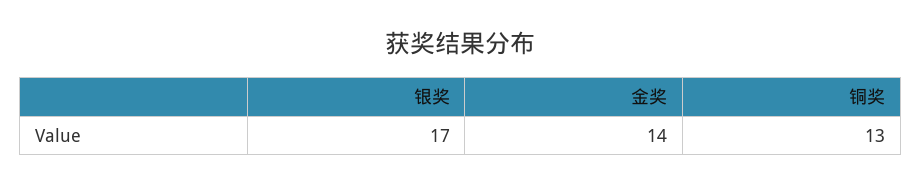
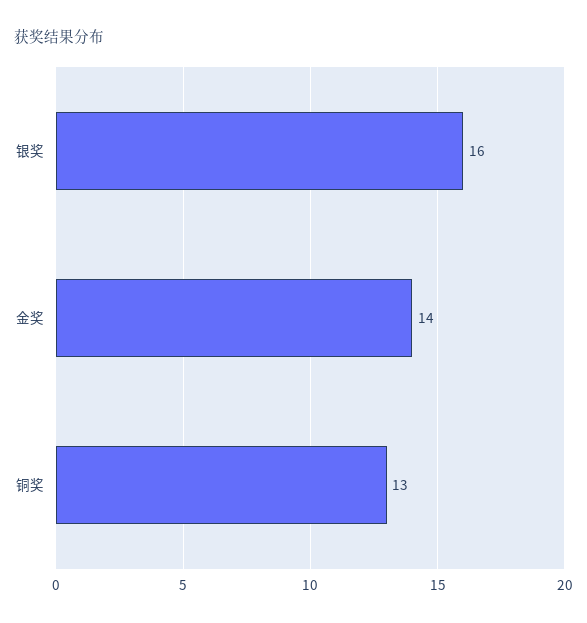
银奖: 17 -> 16

